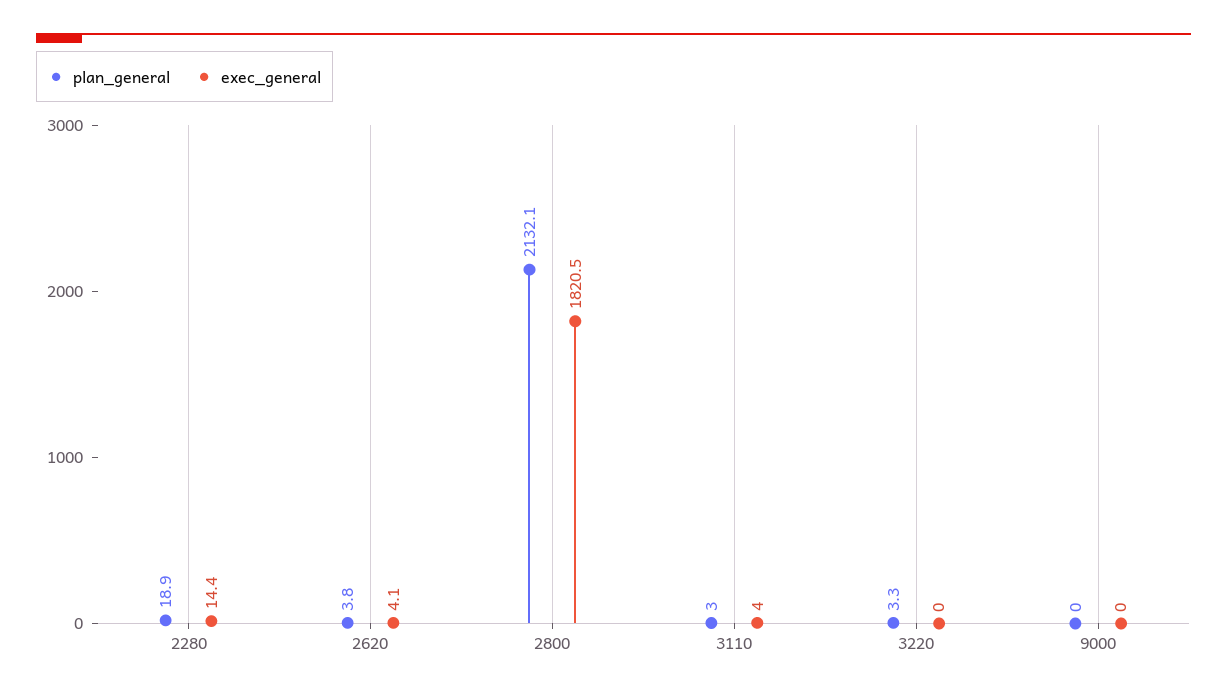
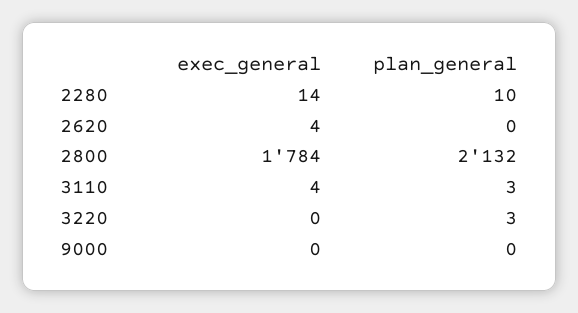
plan_general, 2280: 18.9 -> 10
plan_general, 2620: 3.8 -> 0
exec_general, 2800: 1820.5 -> 1784

